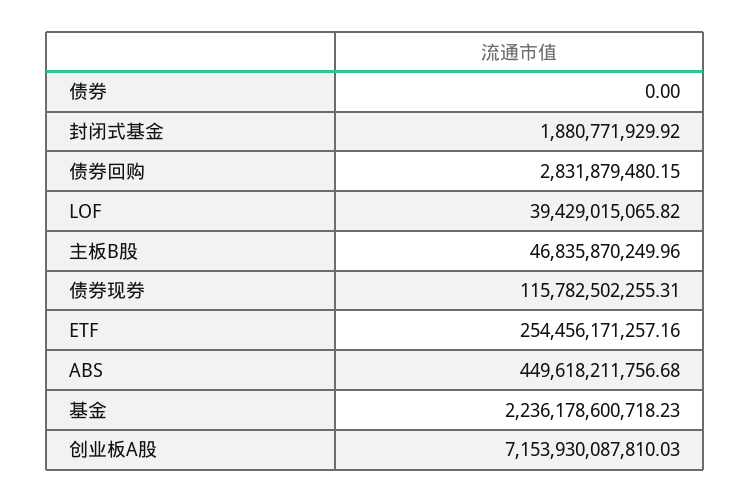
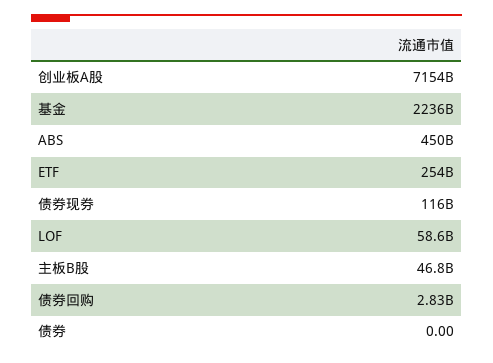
封闭式基金: 1880771929.92 -> none
LOF: 39429015065.82 -> 58600000000

